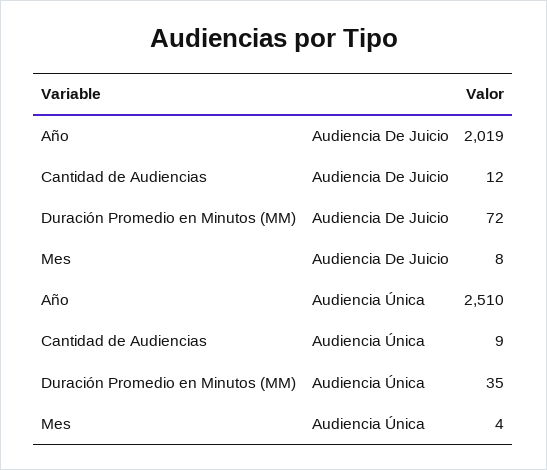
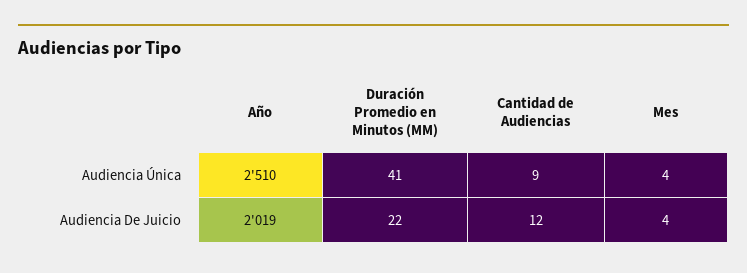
Duración Promedio en Minutos (MM), Audiencia De Juicio: 72 -> 22
Mes, Audiencia De Juicio: 8 -> 4
Duración Promedio en Minutos (MM), Audiencia Única: 35 -> 41

